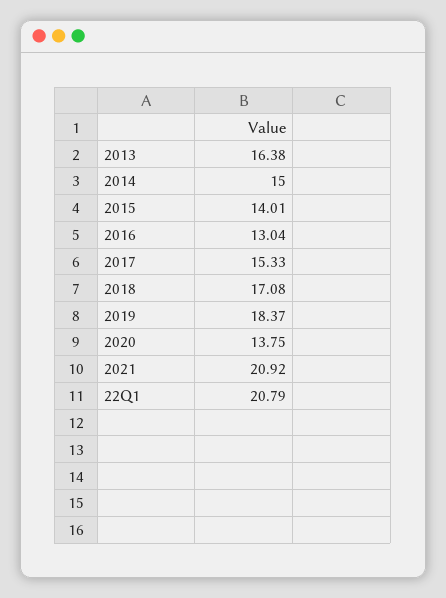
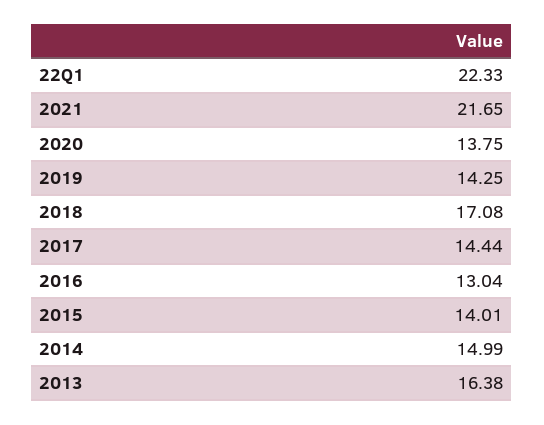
2014: 15 -> 14.99
2017: 15.33 -> 14.44
2019: 18.37 -> 14.25
2021: 20.92 -> 21.65
22Q1: 20.79 -> 22.33

